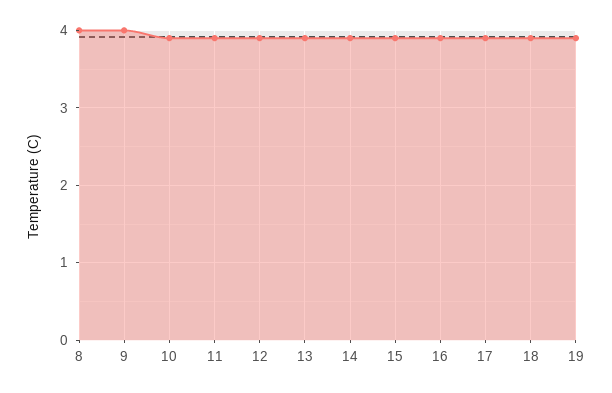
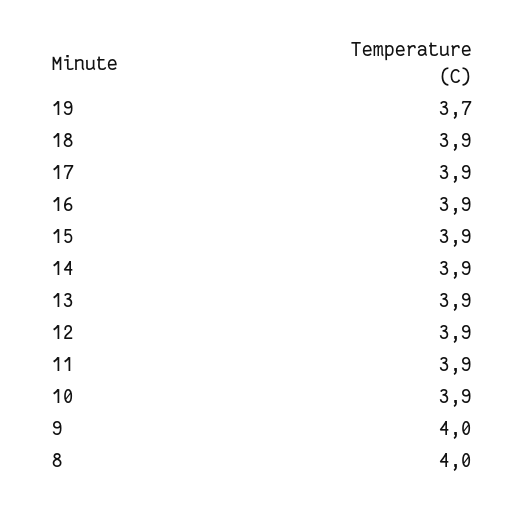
19: 3.9 -> 3.7

